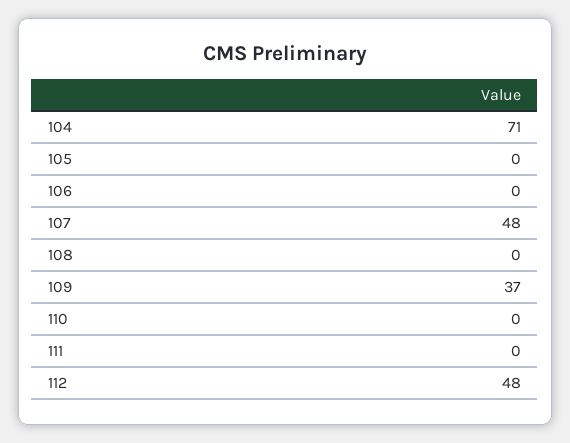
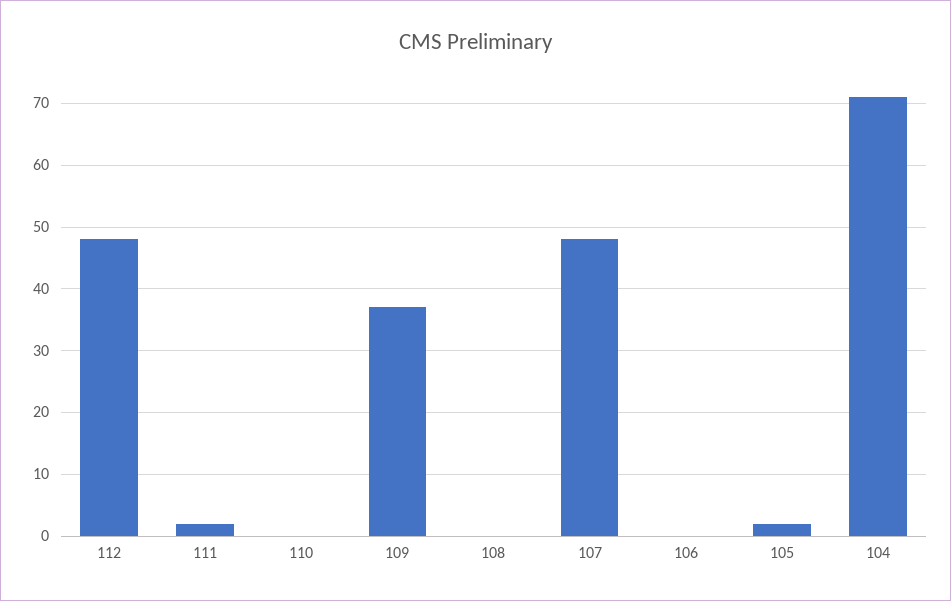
105: 0 -> 2
111: 0 -> 2

